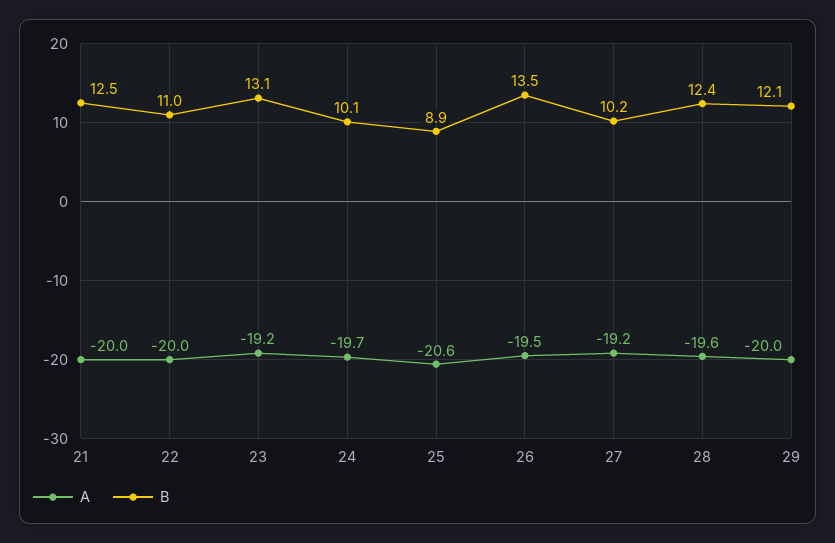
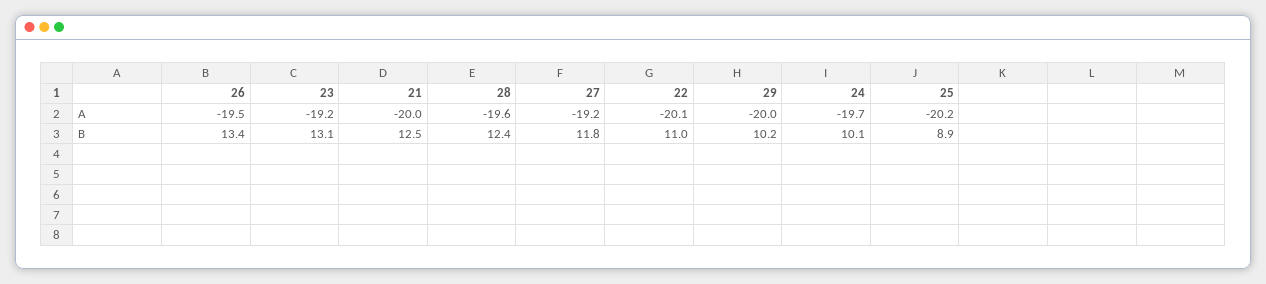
A, 22: -20 -> -20.1
A, 25: -20.6 -> -20.2
B, 26: 13.5 -> 13.4
B, 27: 10.2 -> 11.8
B, 29: 12.1 -> 10.2

